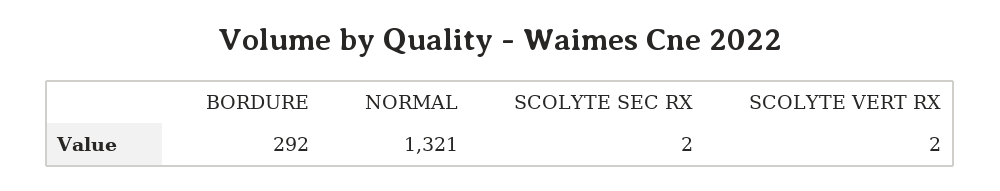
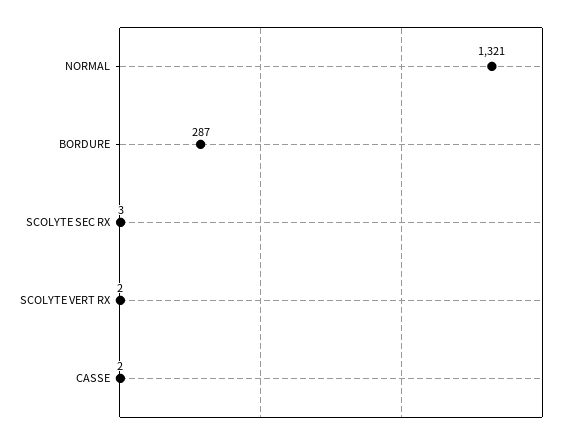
BORDURE: 292 -> 287
SCOLYTE SEC RX: 2 -> 3
CASSE: none -> 2

